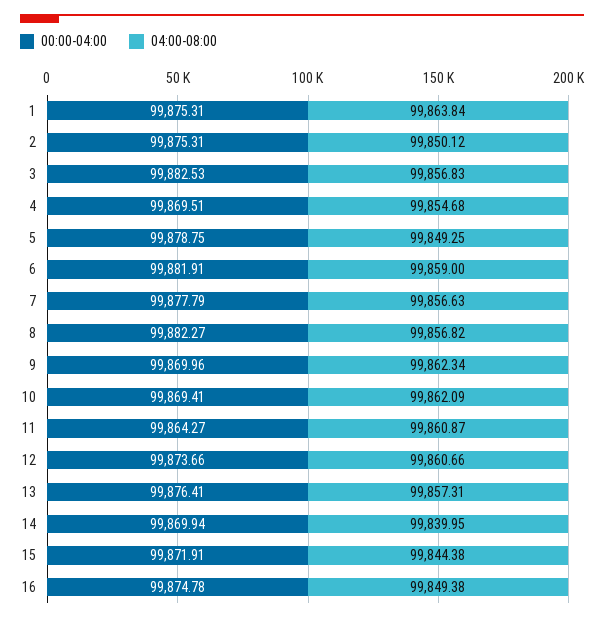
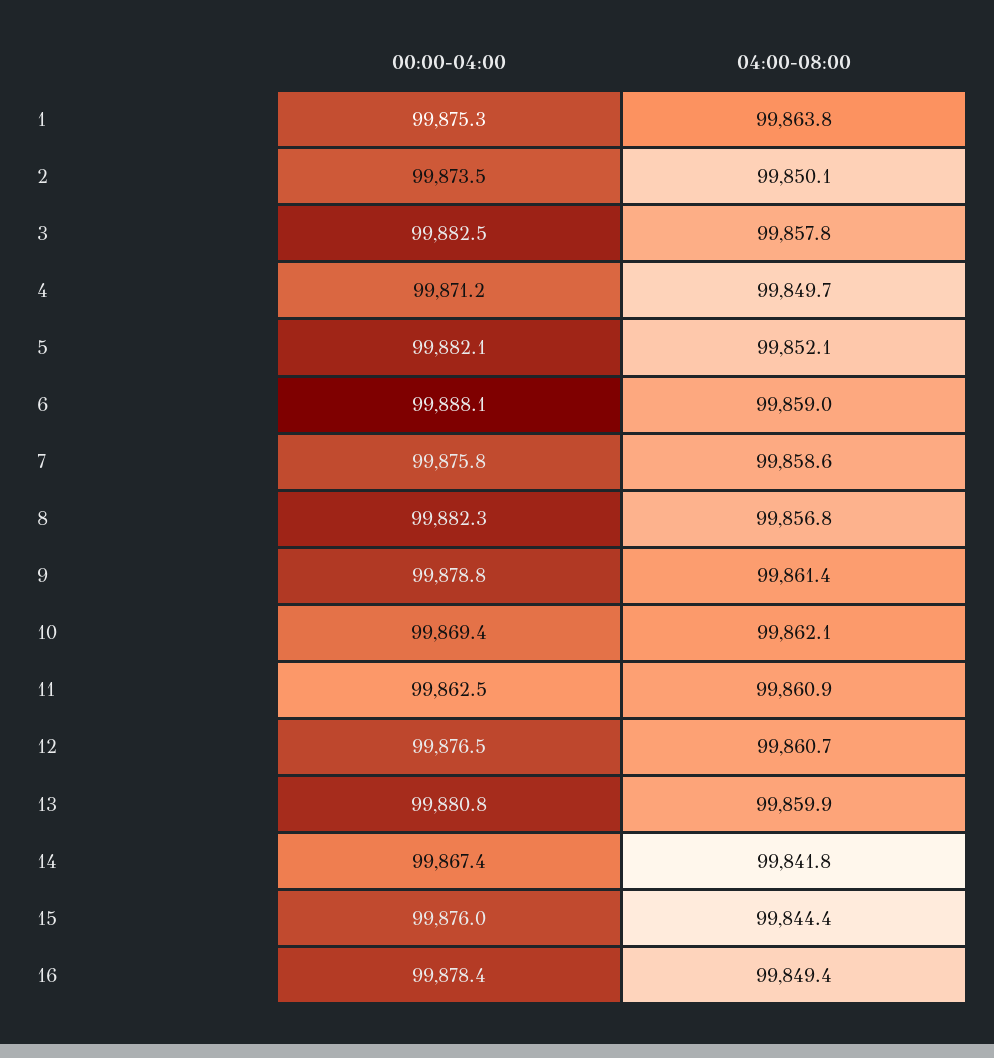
00:00-04:00, 2: 99875.31 -> 99873.5
04:00-08:00, 3: 99856.83 -> 99857.8
00:00-04:00, 4: 99869.51 -> 99871.2
04:00-08:00, 4: 99854.68 -> 99849.7
00:00-04:00, 5: 99878.75 -> 99882.1
04:00-08:00, 5: 99849.25 -> 99852.1
00:00-04:00, 6: 99881.91 -> 99888.1
00:00-04:00, 7: 99877.79 -> 99875.8
04:00-08:00, 7: 99856.63 -> 99858.6
00:00-04:00, 9: 99869.96 -> 99878.8
04:00-08:00, 9: 99862.34 -> 99861.4
00:00-04:00, 11: 99864.27 -> 99862.5
00:00-04:00, 12: 99873.66 -> 99876.5
00:00-04:00, 13: 99876.41 -> 99880.8
04:00-08:00, 13: 99857.31 -> 99859.9
00:00-04:00, 14: 99869.94 -> 99867.4
04:00-08:00, 14: 99839.95 -> 99841.8
00:00-04:00, 15: 99871.91 -> 99876
00:00-04:00, 16: 99874.78 -> 99878.4

